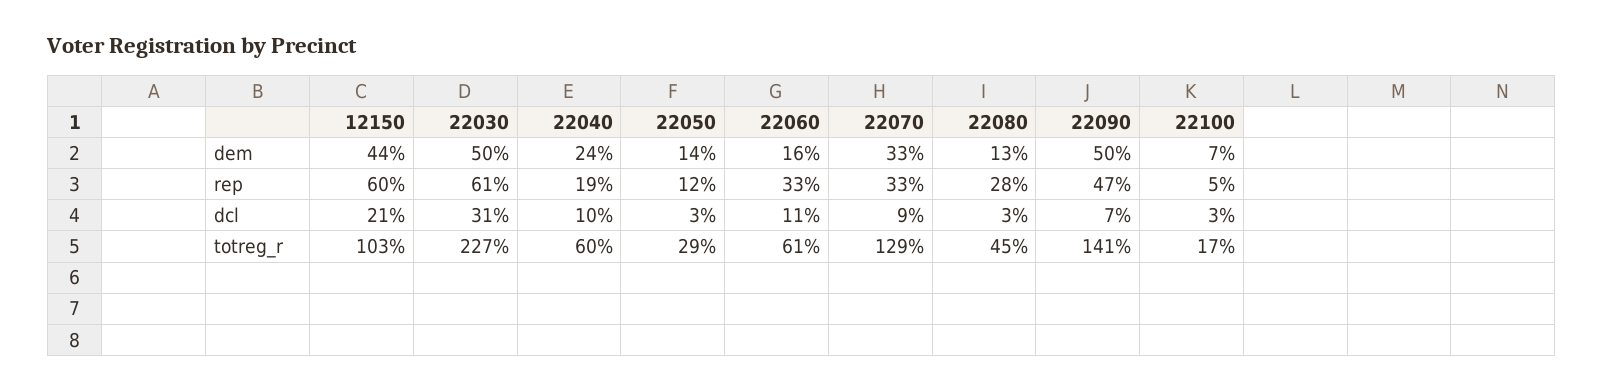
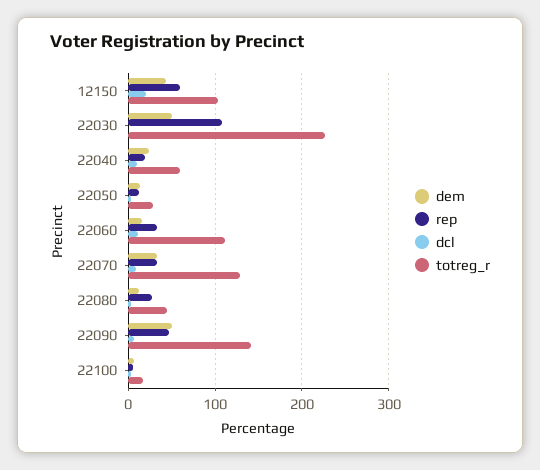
rep, 22030: 61 -> 110
dcl, 22030: 31 -> 0
totreg_r, 22060: 61 -> 110

